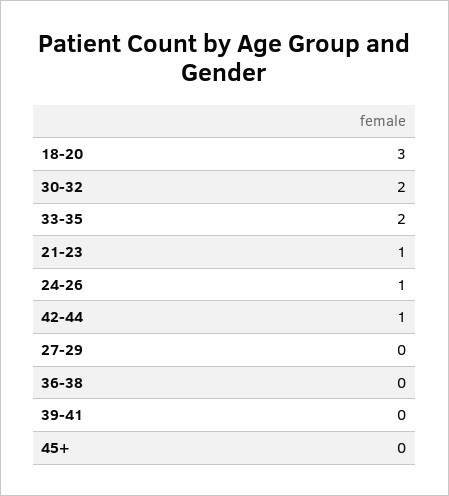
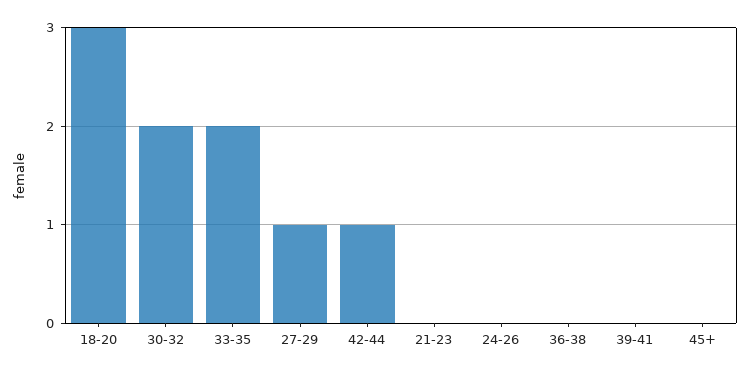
21-23: 1 -> 0
24-26: 1 -> 0
27-29: 0 -> 1

